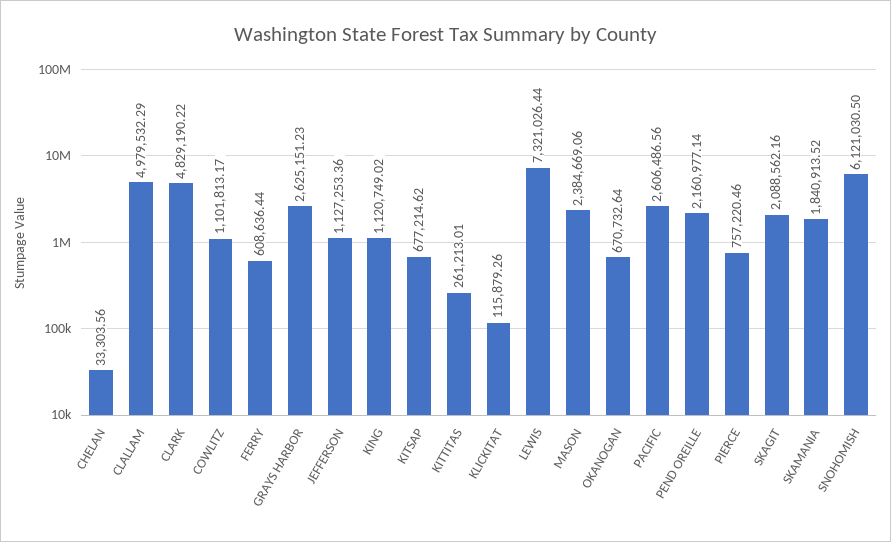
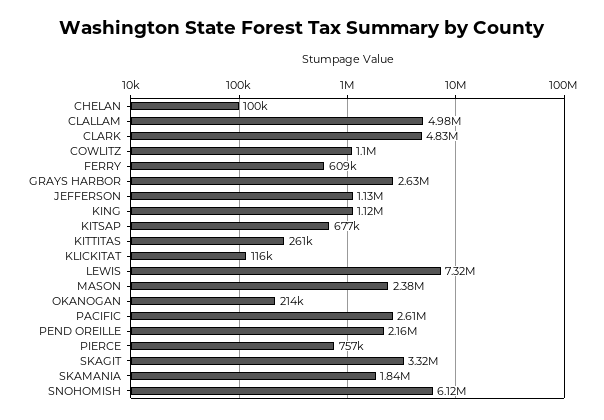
CHELAN: 33303.56 -> 100000
OKANOGAN: 670732.64 -> 214000
SKAGIT: 2088562.16 -> 3320000

